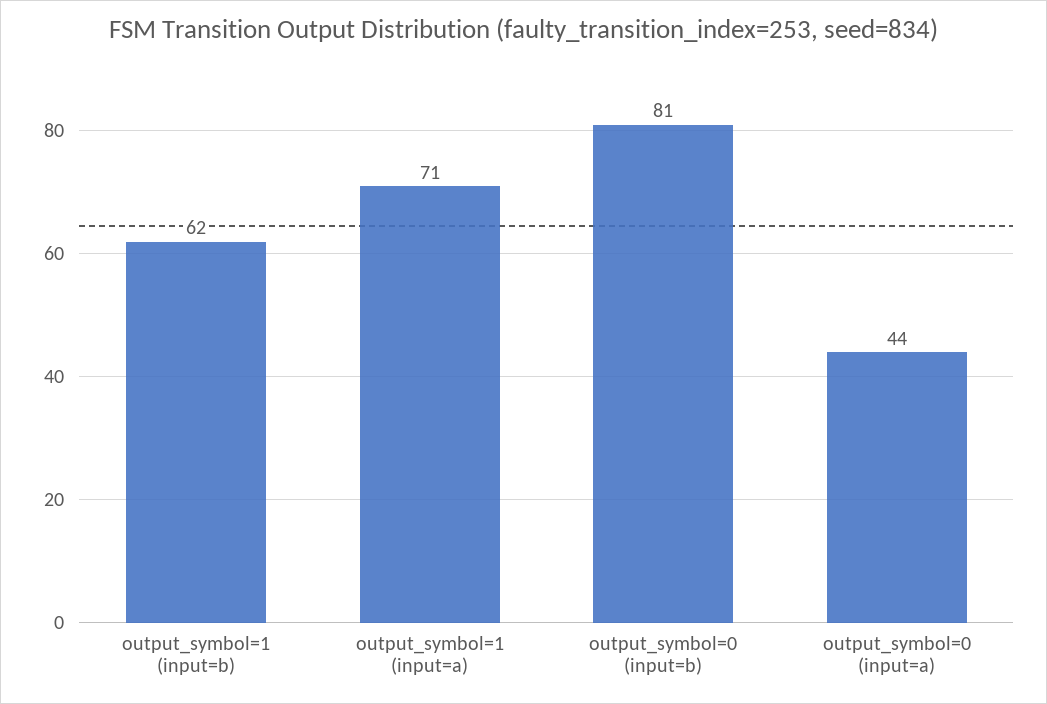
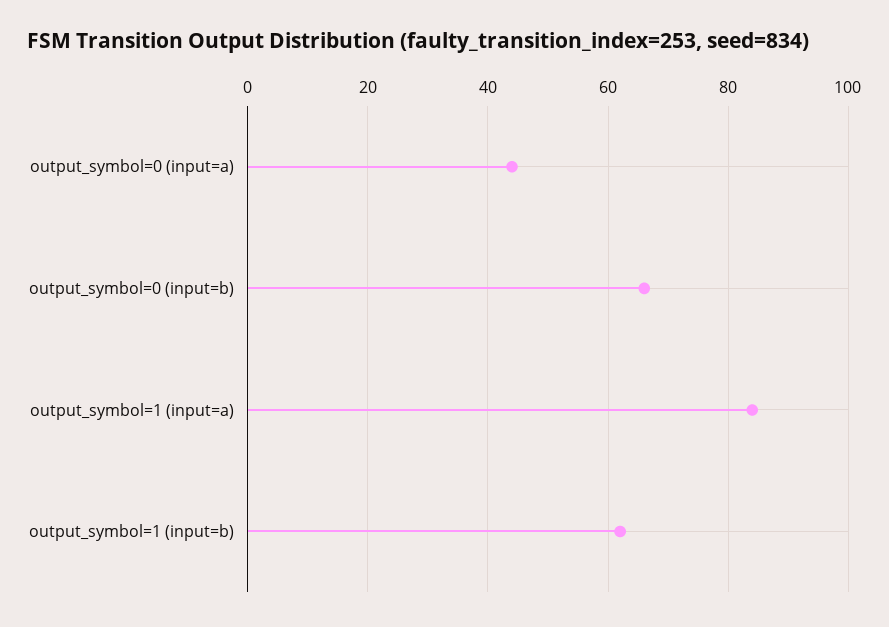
output_symbol=1 (input=a): 71 -> 85
output_symbol=0 (input=b): 81 -> 65

